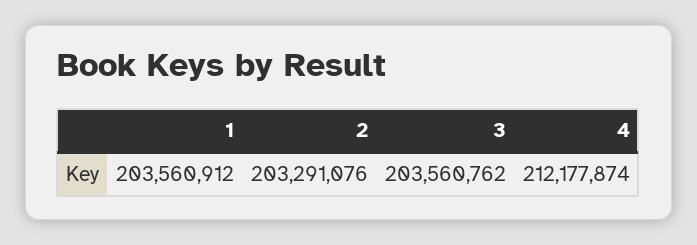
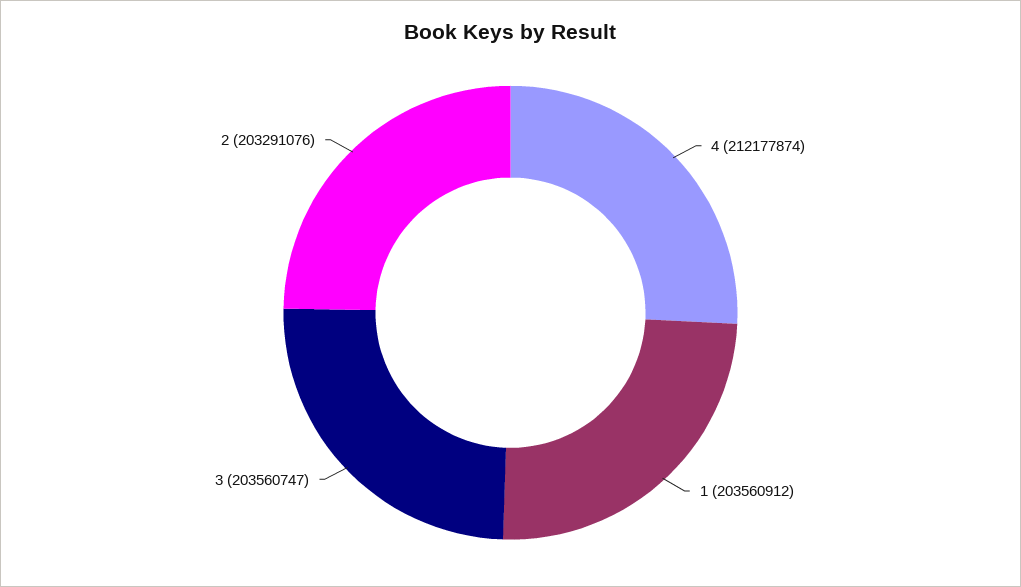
3: 203560762 -> 203560747

